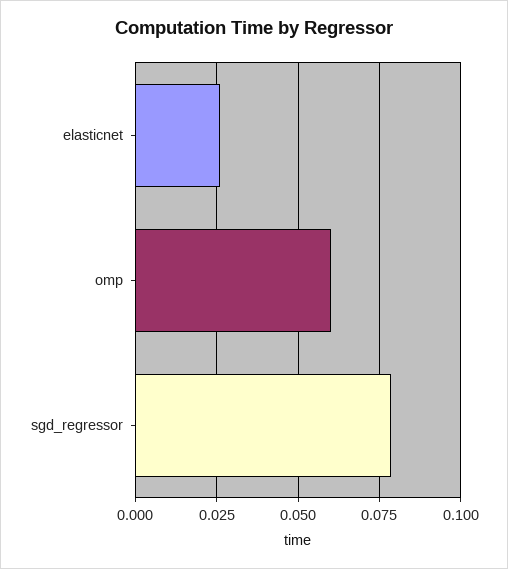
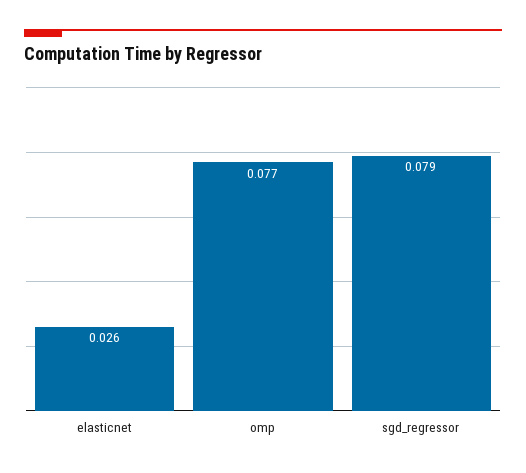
omp: 0.06 -> 0.077

